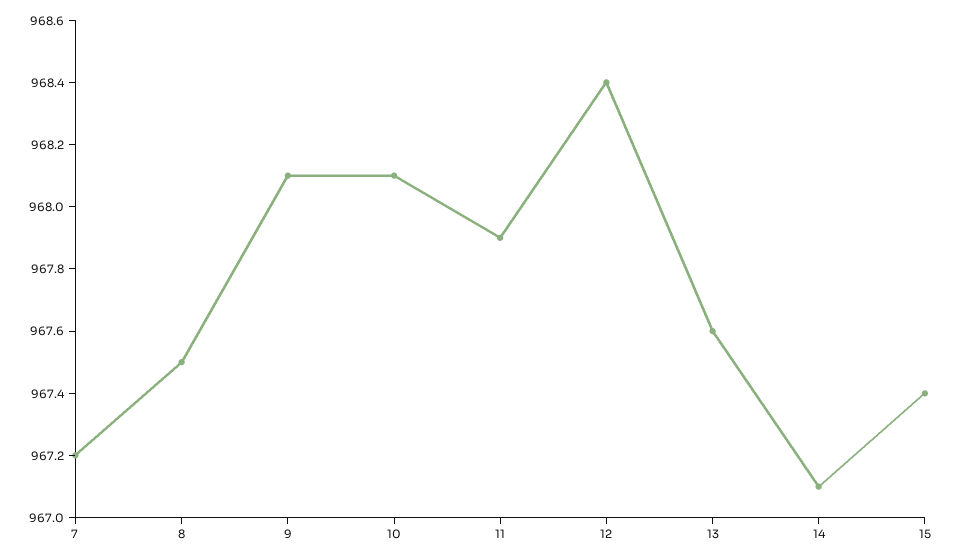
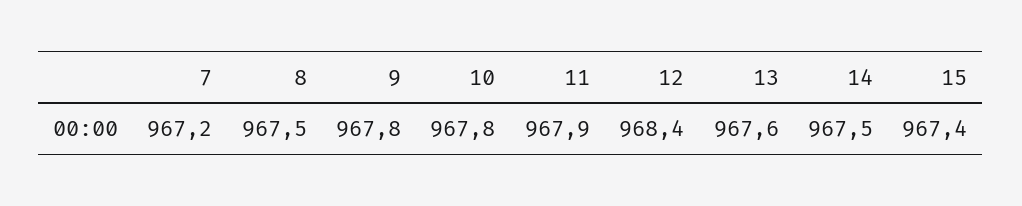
9: 968.1 -> 967.8
10: 968.1 -> 967.8
14: 967.1 -> 967.5

